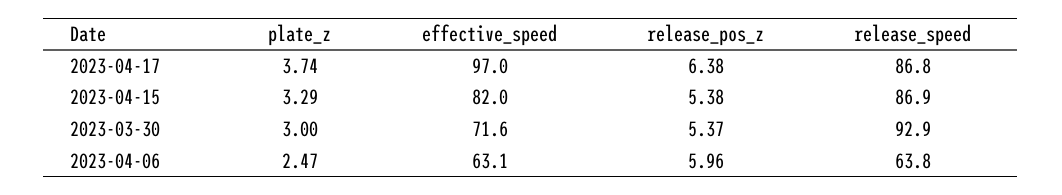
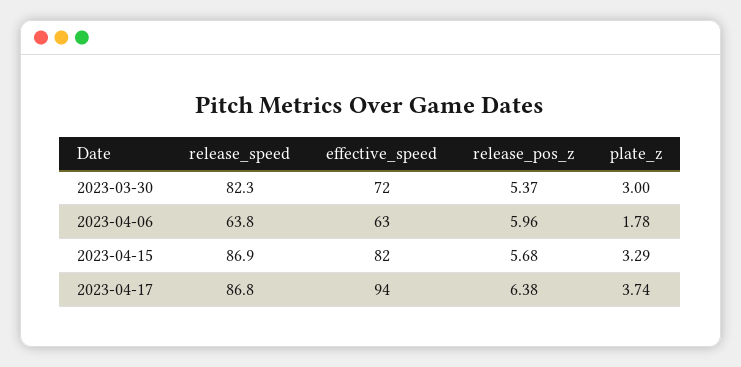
effective_speed, 2023-04-17: 97 -> 94
release_pos_z, 2023-04-15: 5.38 -> 5.68
release_speed, 2023-03-30: 92.9 -> 82.3
plate_z, 2023-04-06: 2.47 -> 1.78

